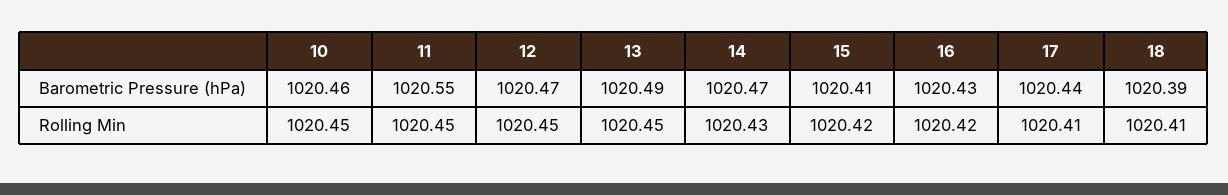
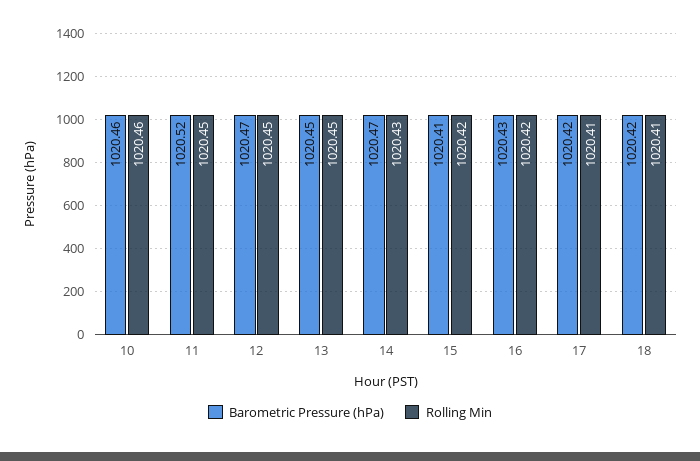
Barometric Pressure (hPa), 11: 1020.55 -> 1020.52
Barometric Pressure (hPa), 13: 1020.49 -> 1020.45
Barometric Pressure (hPa), 17: 1020.44 -> 1020.42
Barometric Pressure (hPa), 18: 1020.39 -> 1020.42
Rolling Min, 10: 1020.45 -> 1020.46

